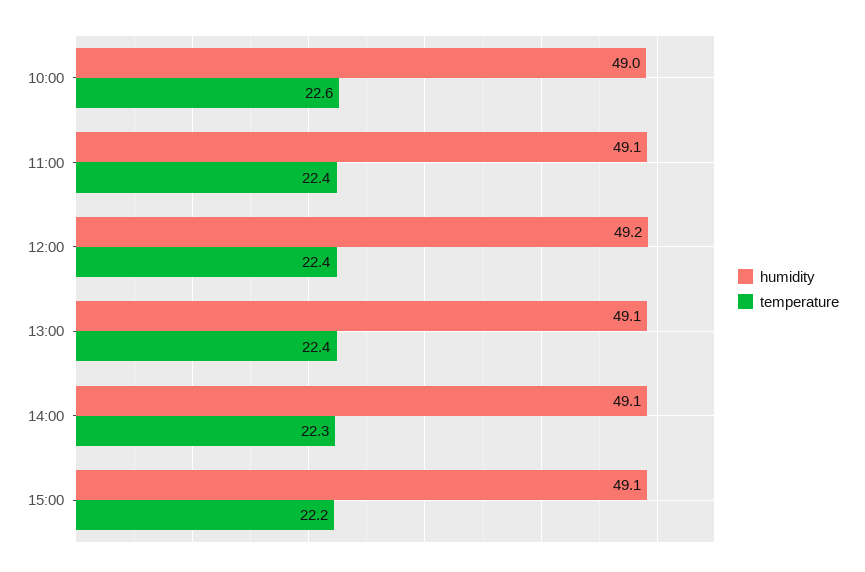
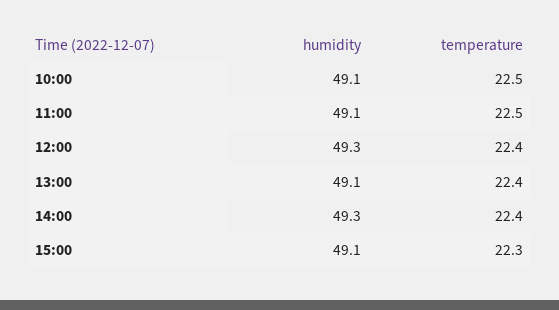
humidity, 10:00: 49 -> 49.1
temperature, 10:00: 22.6 -> 22.5
temperature, 11:00: 22.4 -> 22.5
humidity, 12:00: 49.2 -> 49.3
humidity, 14:00: 49.1 -> 49.3
temperature, 14:00: 22.3 -> 22.4
temperature, 15:00: 22.2 -> 22.3

